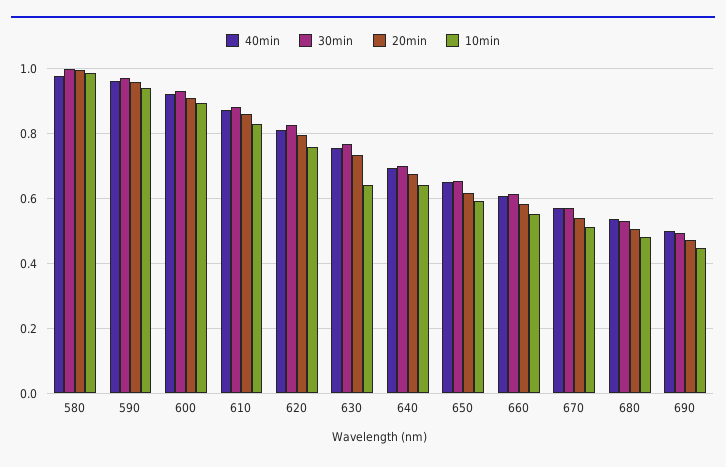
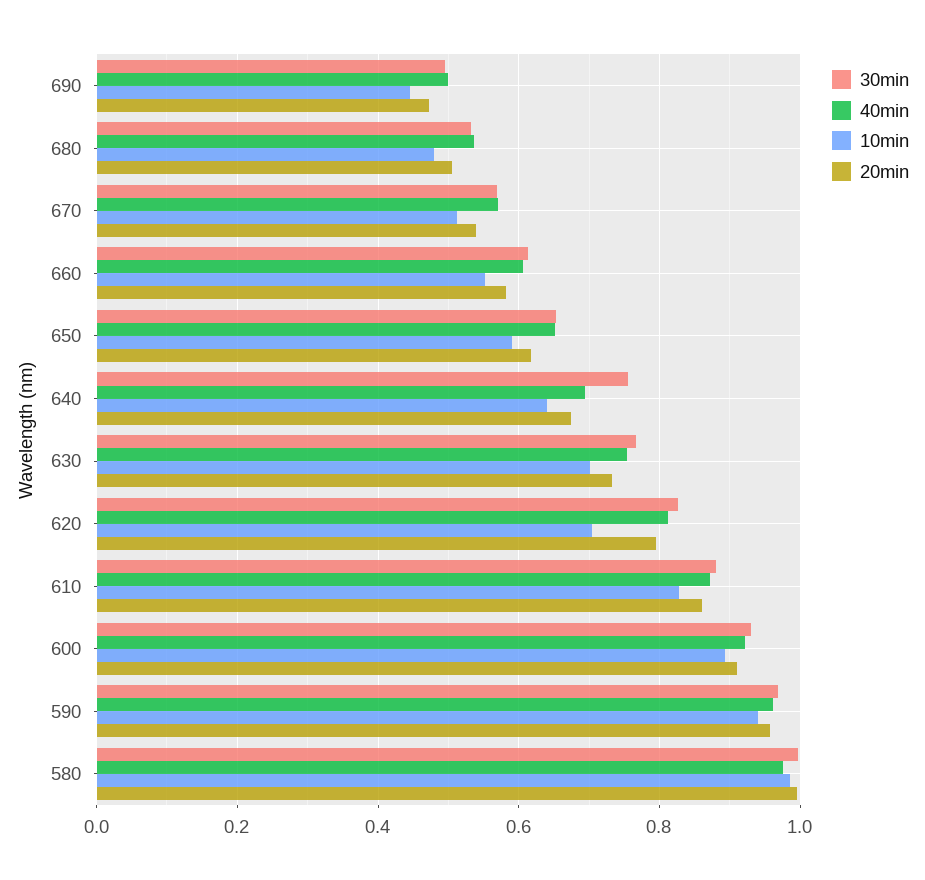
10min, 620: 0.76 -> 0.7
10min, 630: 0.64 -> 0.7
30min, 640: 0.7 -> 0.76

